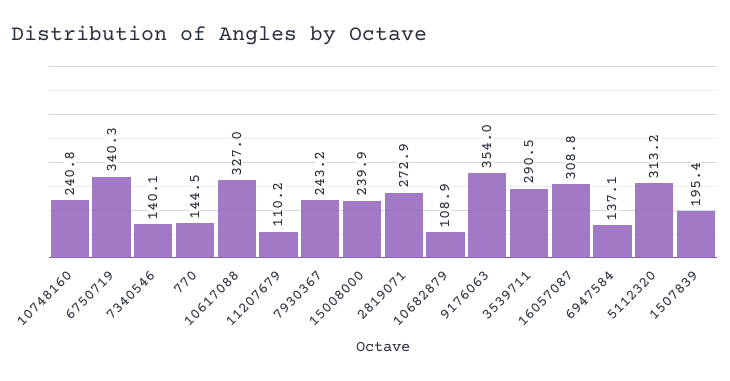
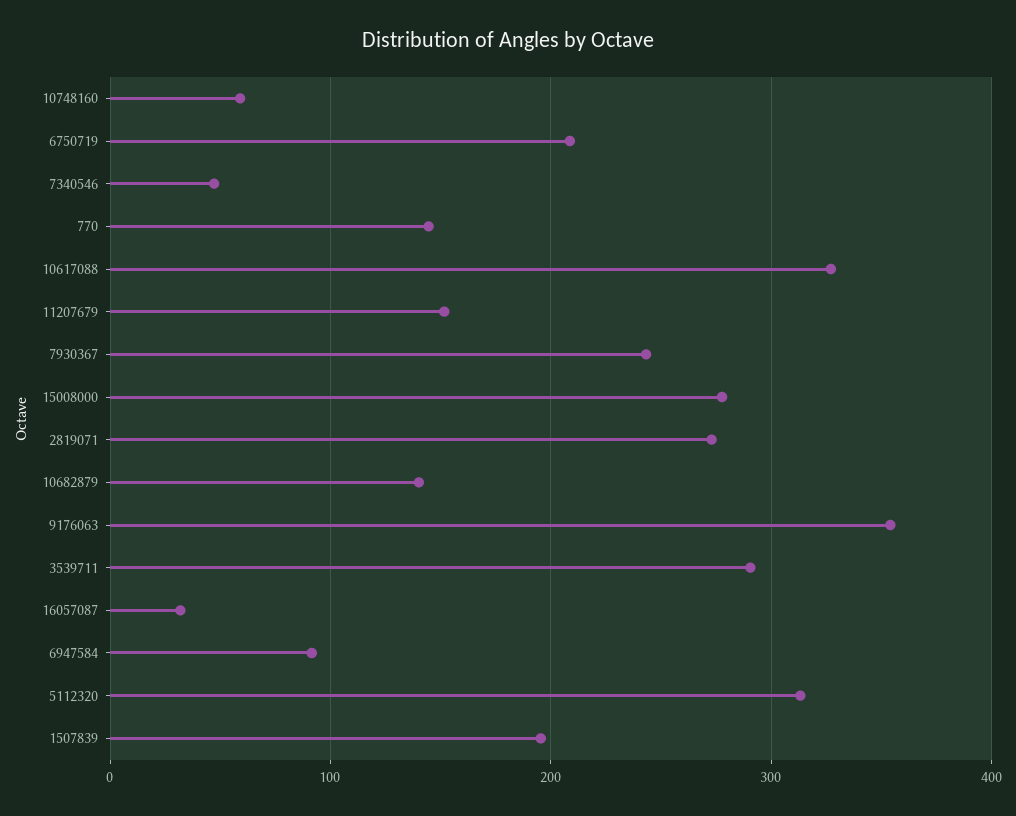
10748160: 240.8 -> 60
6750719: 340.3 -> 210
7340546: 140.1 -> 50
11207679: 110.2 -> 150
15008000: 239.9 -> 280
10682879: 108.9 -> 140
16057087: 308.8 -> 30
6947584: 137.1 -> 90

